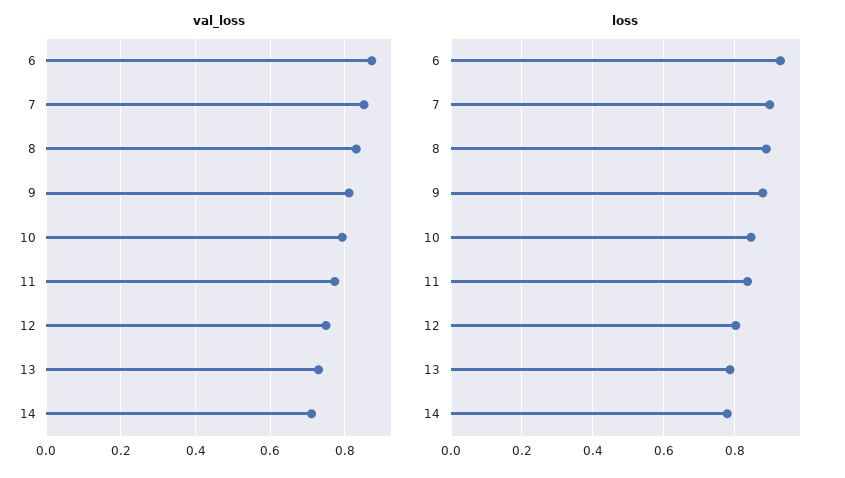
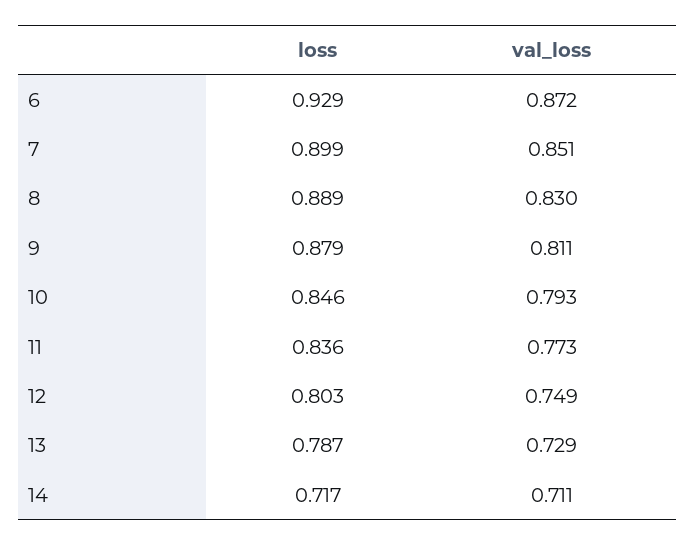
loss, 14: 0.78 -> 0.717

